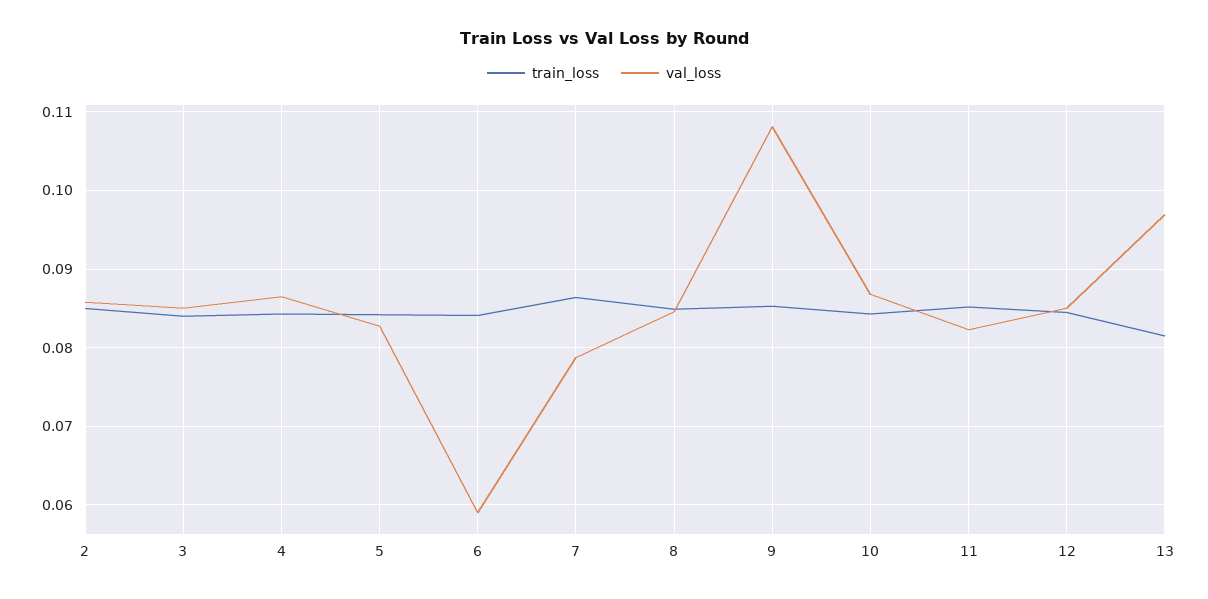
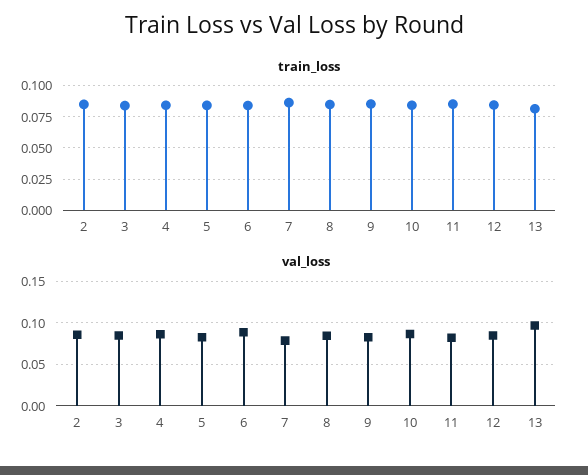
val_loss, 6: 0.059 -> 0.09
val_loss, 9: 0.108 -> 0.08

